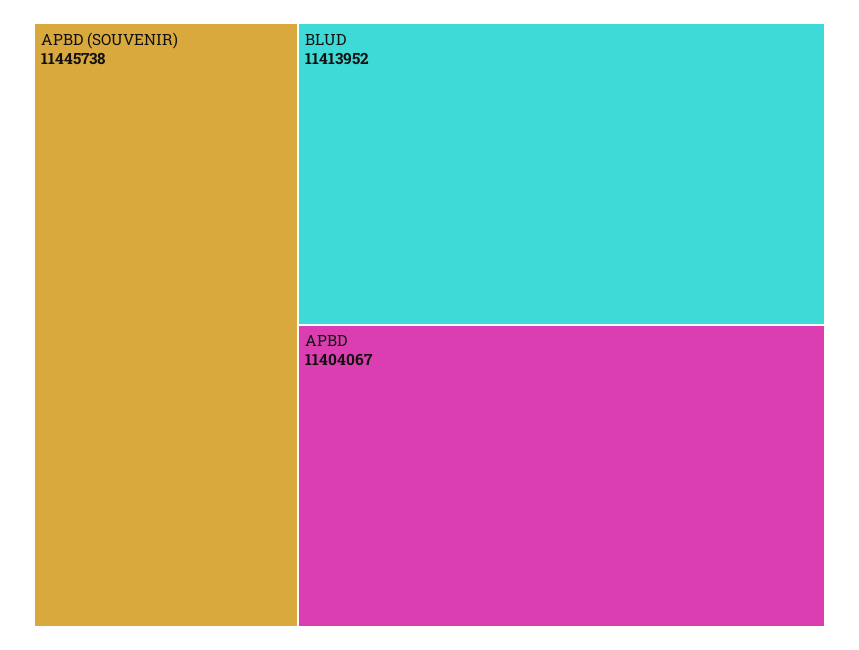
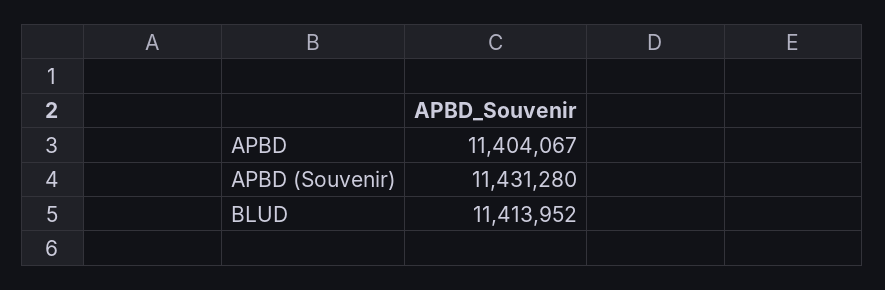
APBD (SOUVENIR): 11445738 -> 11431280

